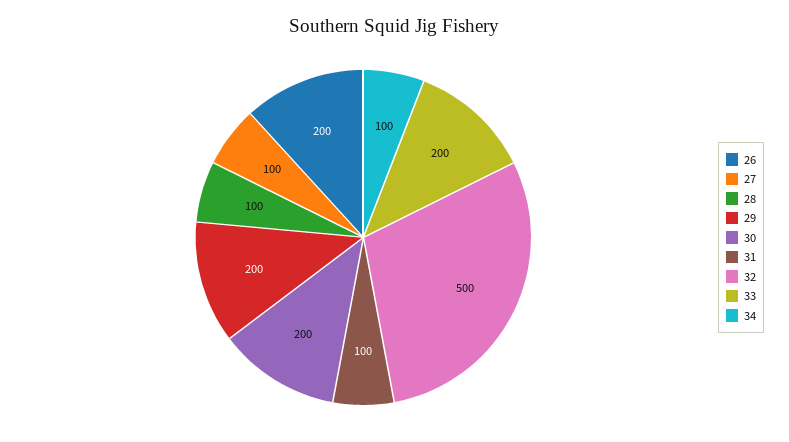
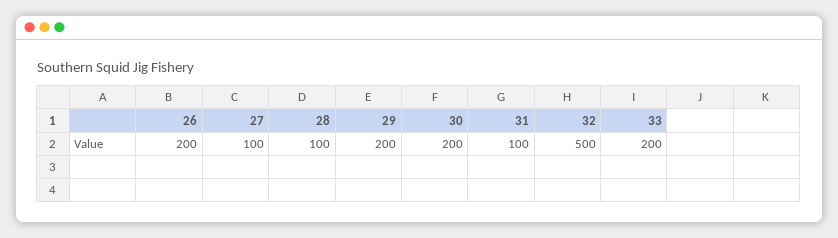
34: 100 -> none

